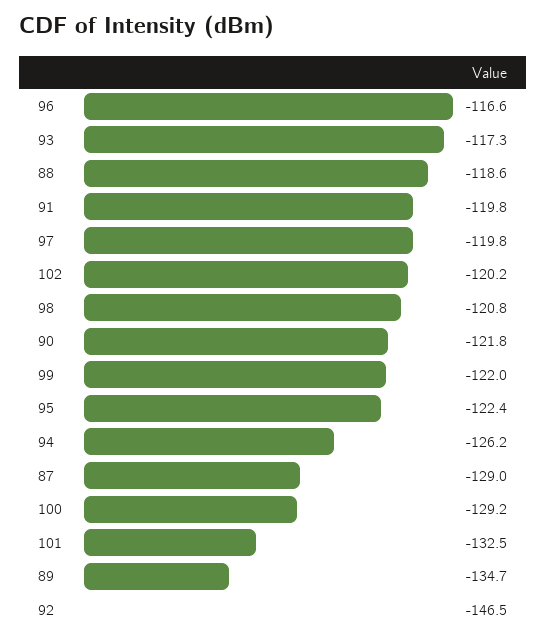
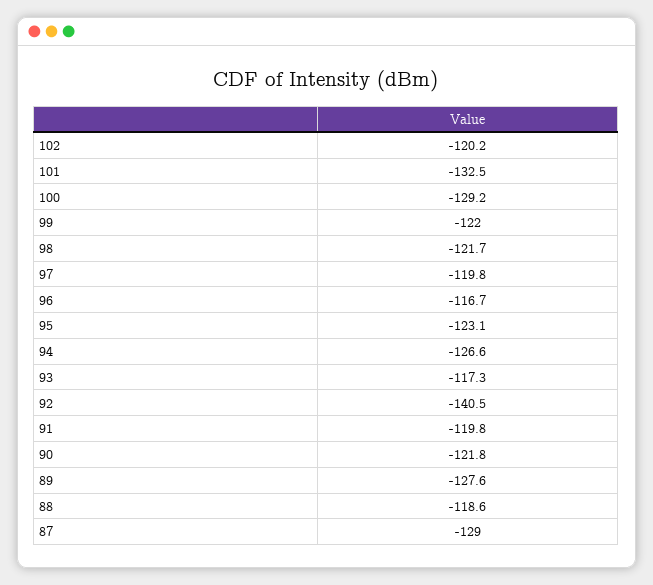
96: -116.6 -> -116.7
98: -120.8 -> -121.7
95: -122.4 -> -123.1
94: -126.2 -> -126.6
89: -134.7 -> -127.6
92: -146.5 -> -140.5

